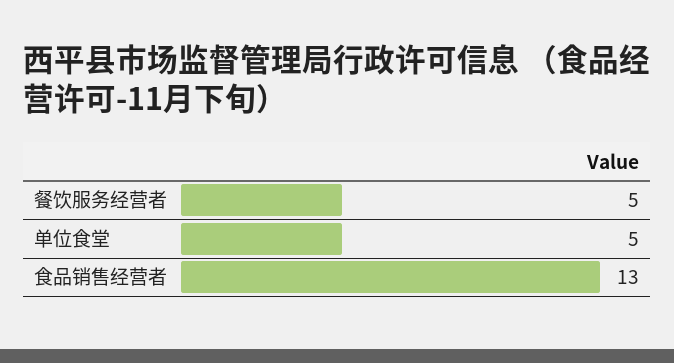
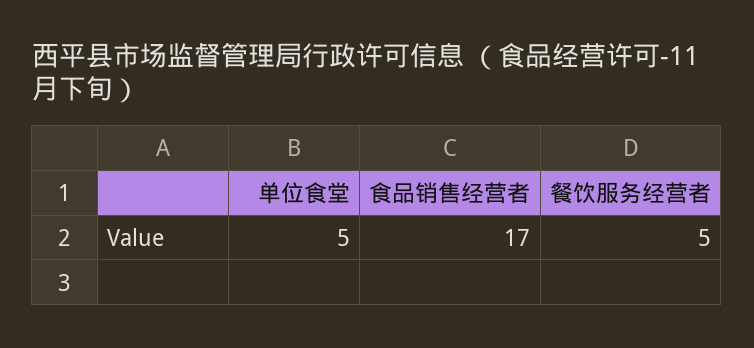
食品销售经营者: 13 -> 17

